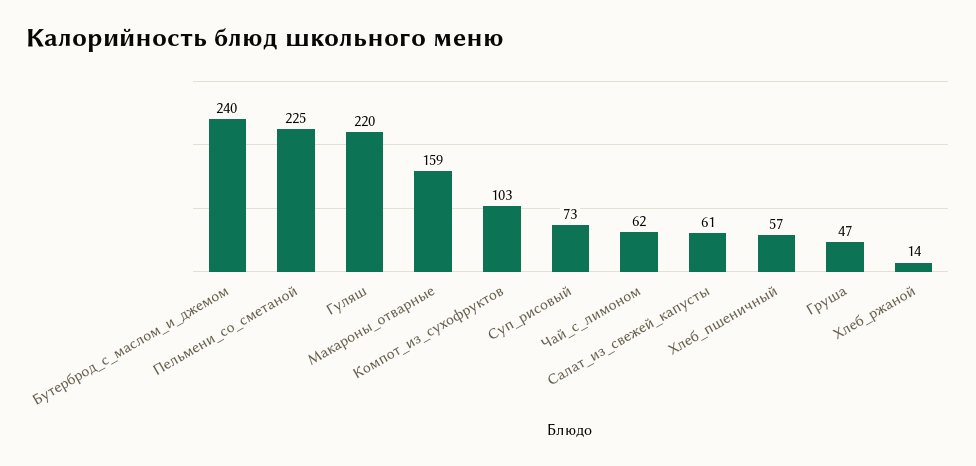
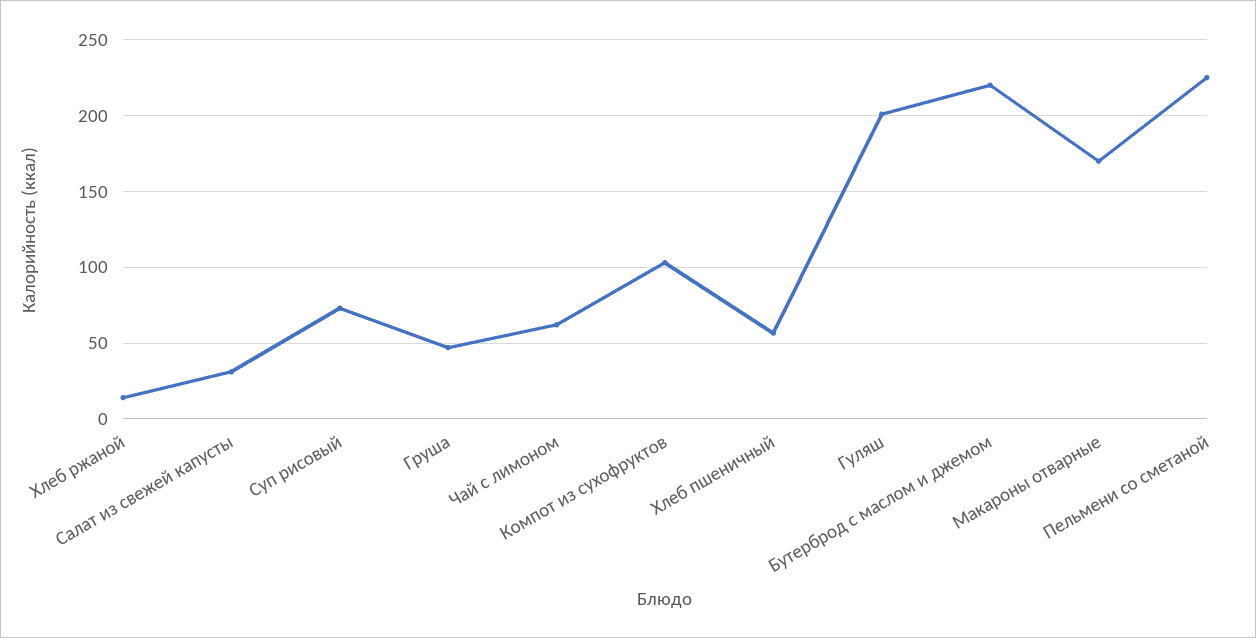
Бутерброд_с_маслом_и_джемом: 240 -> 220
Гуляш: 220 -> 200
Макароны_отварные: 159 -> 170
Салат_из_свежей_капусты: 61 -> 30

